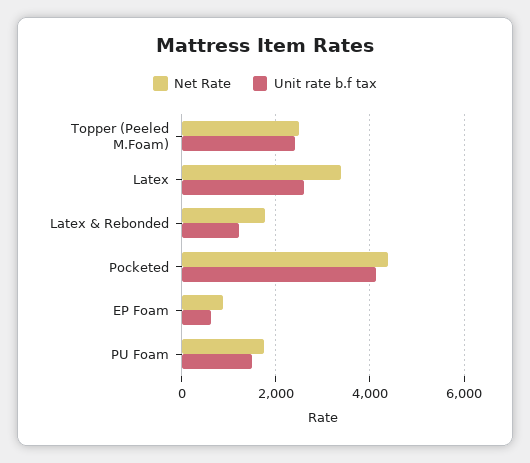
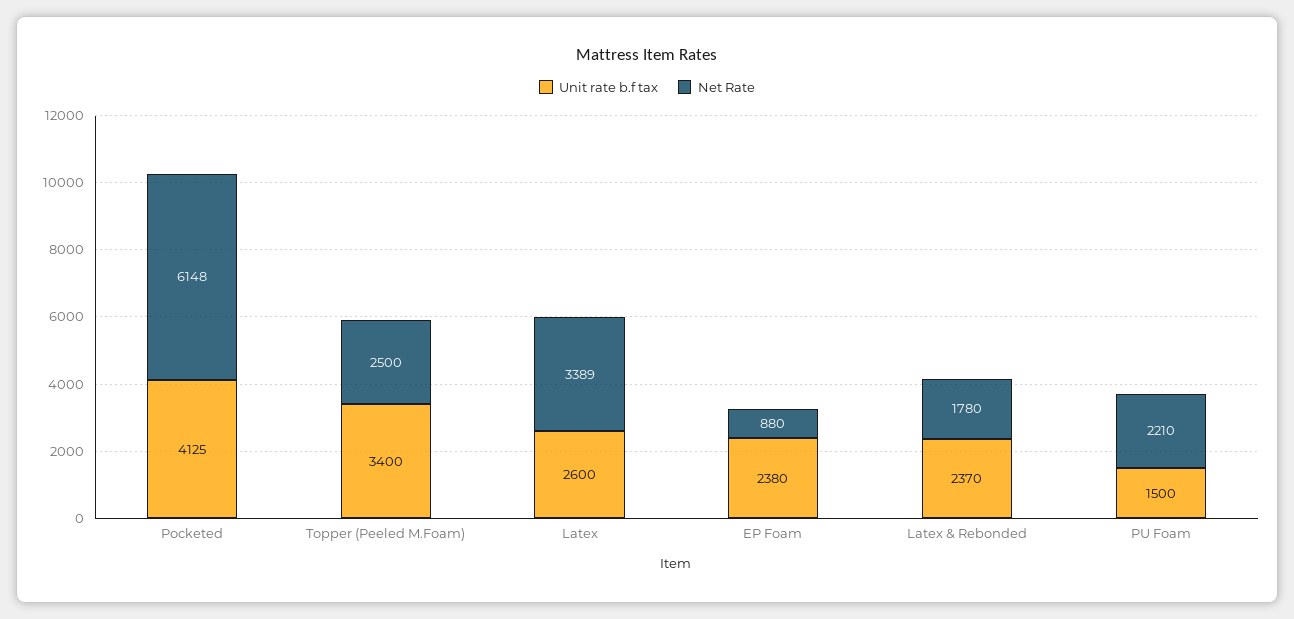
Unit rate b.f tax, Topper (Peeled M.Foam): 2400 -> 3400
Unit rate b.f tax, Latex & Rebonded: 1200 -> 2370
Net Rate, Pocketed: 4400 -> 6148
Unit rate b.f tax, EP Foam: 600 -> 2380
Net Rate, PU Foam: 1800 -> 2210

